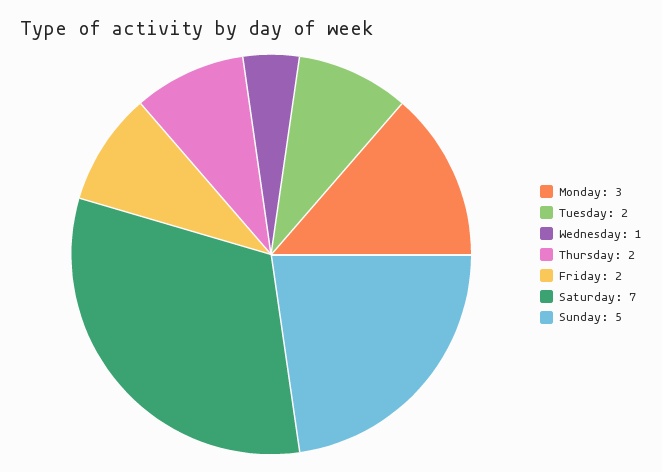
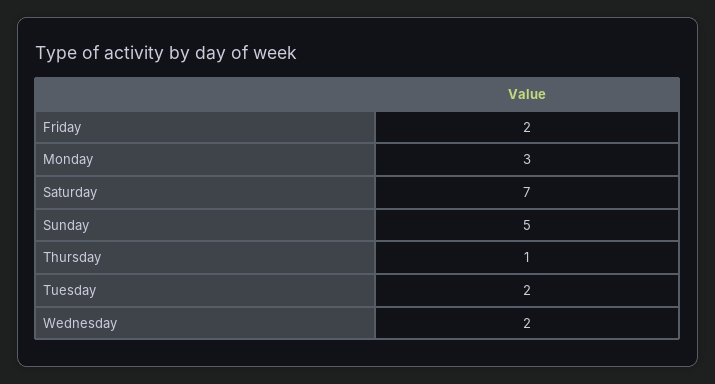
Wednesday: 1 -> 2
Thursday: 2 -> 1

